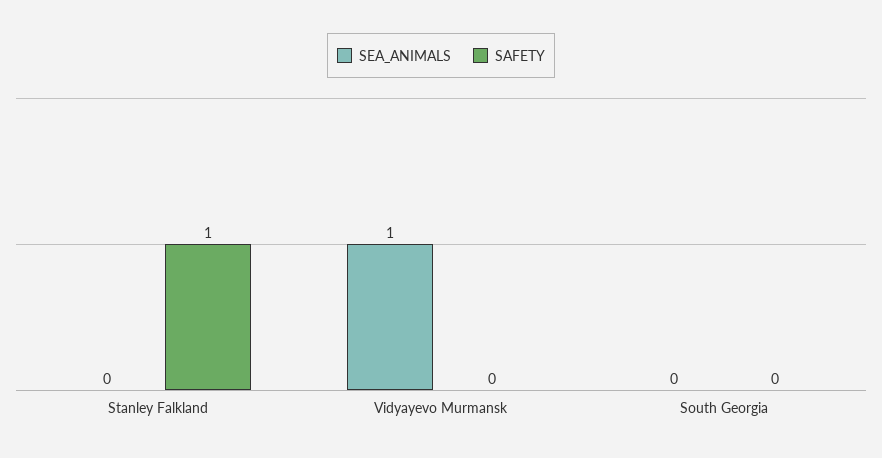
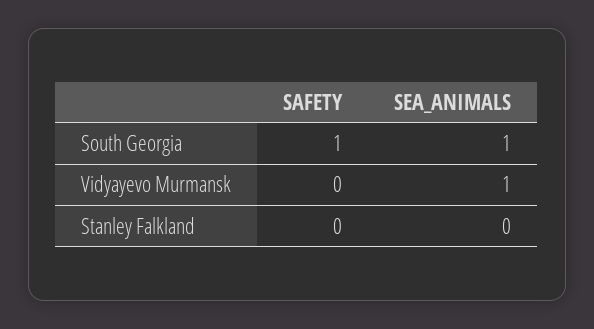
SAFETY, Stanley Falkland: 1 -> 0
SEA_ANIMALS, South Georgia: 0 -> 1
SAFETY, South Georgia: 0 -> 1

